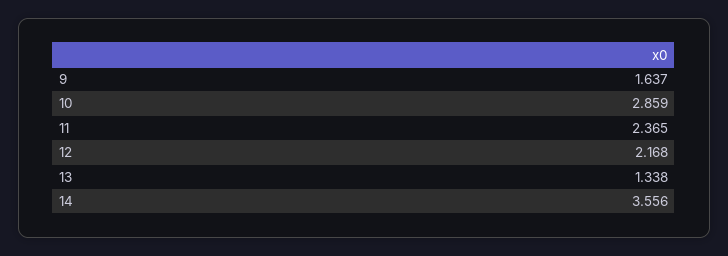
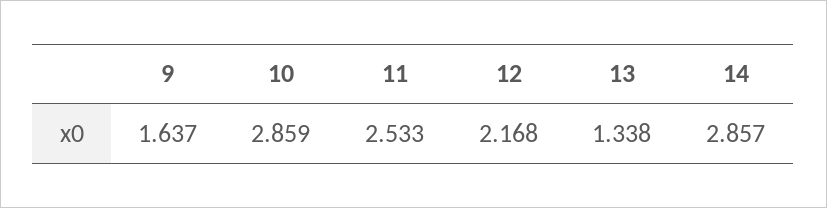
11: 2.365 -> 2.533
14: 3.556 -> 2.857

